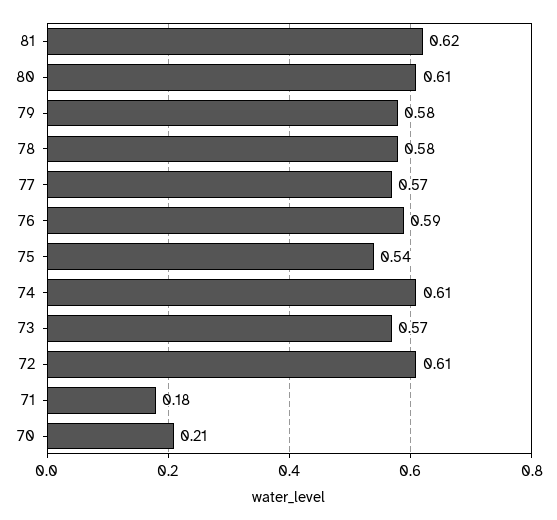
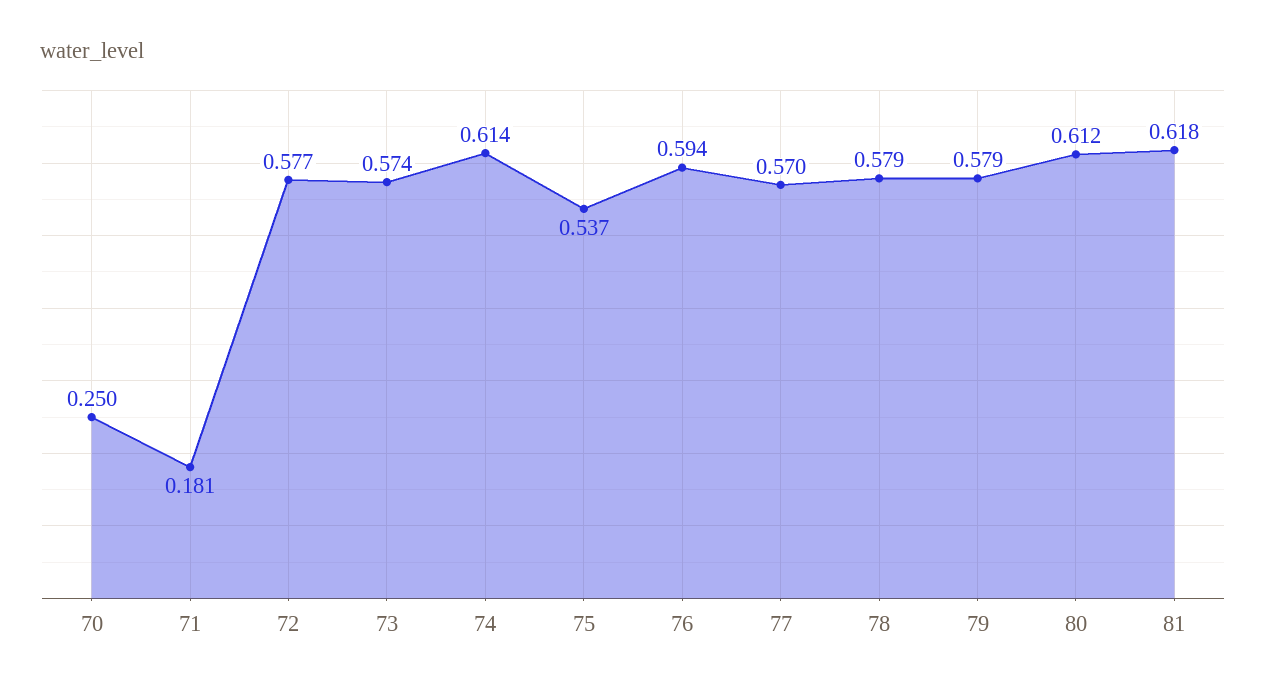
72: 0.61 -> 0.577
70: 0.21 -> 0.25

